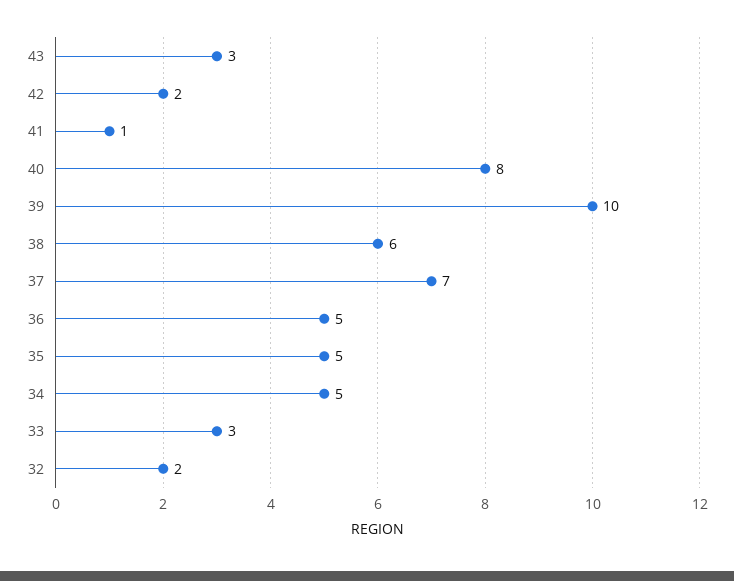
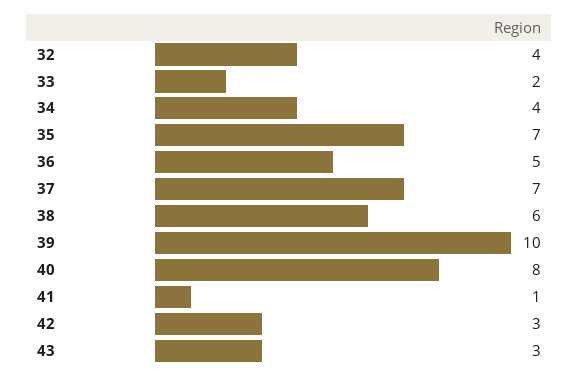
42: 2 -> 3
35: 5 -> 7
34: 5 -> 4
33: 3 -> 2
32: 2 -> 4

